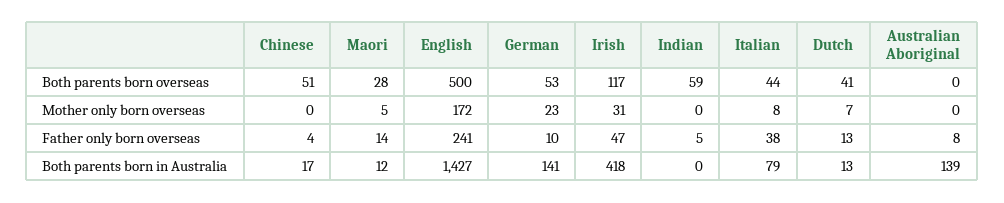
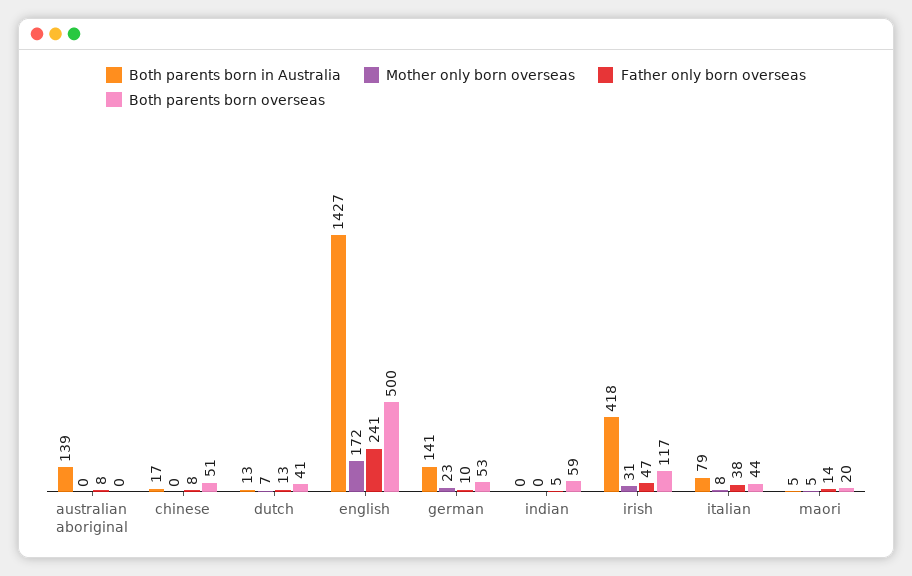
Both parents born overseas, Maori: 28 -> 20
Father only born overseas, Chinese: 4 -> 8
Both parents born in Australia, Maori: 12 -> 5

